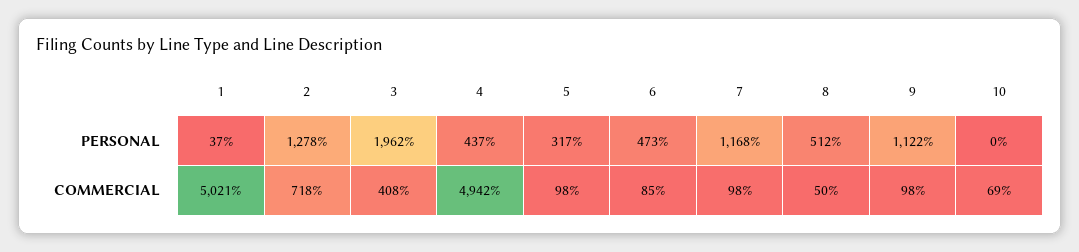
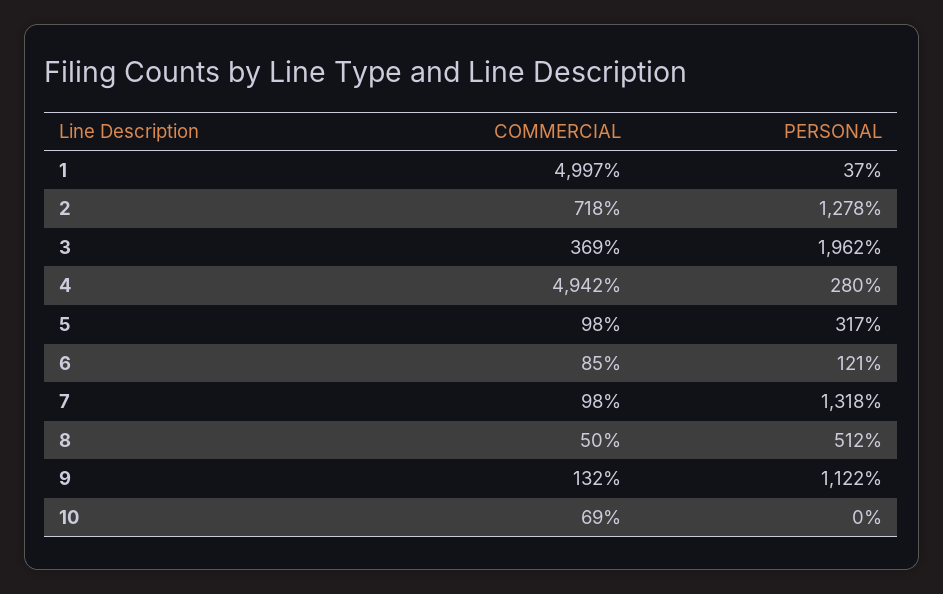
4, PERSONAL: 437 -> 280
6, PERSONAL: 473 -> 121
7, PERSONAL: 1168 -> 1318
1, COMMERCIAL: 5021 -> 4997
3, COMMERCIAL: 408 -> 369
9, COMMERCIAL: 98 -> 132

